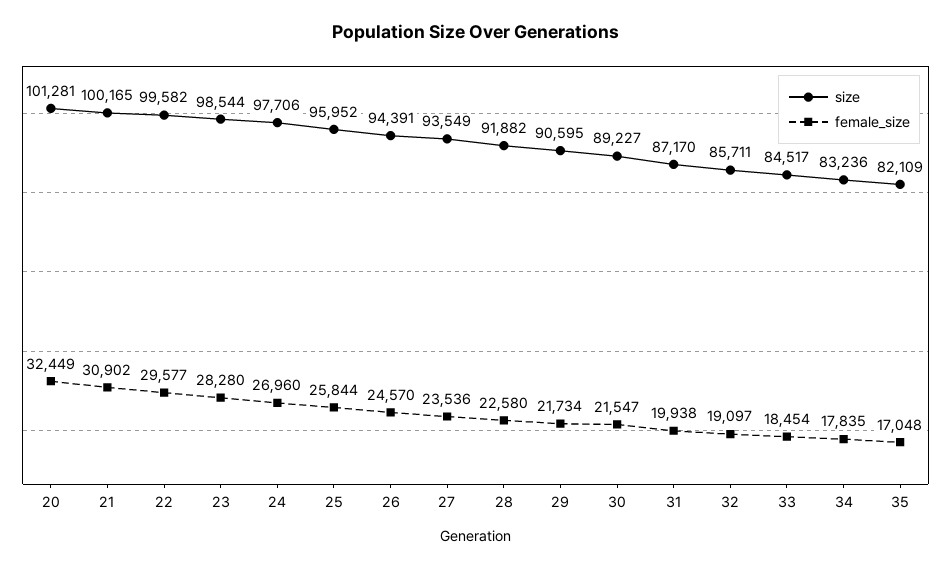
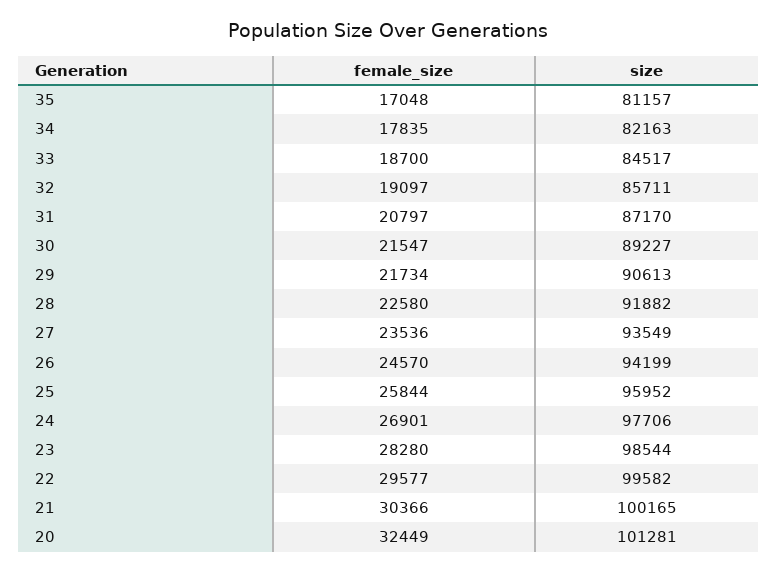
female_size, 21: 30902 -> 30366
female_size, 24: 26960 -> 26901
size, 26: 94391 -> 94199
size, 29: 90595 -> 90613
female_size, 31: 19938 -> 20797
female_size, 33: 18454 -> 18700
size, 34: 83236 -> 82163
size, 35: 82109 -> 81157

